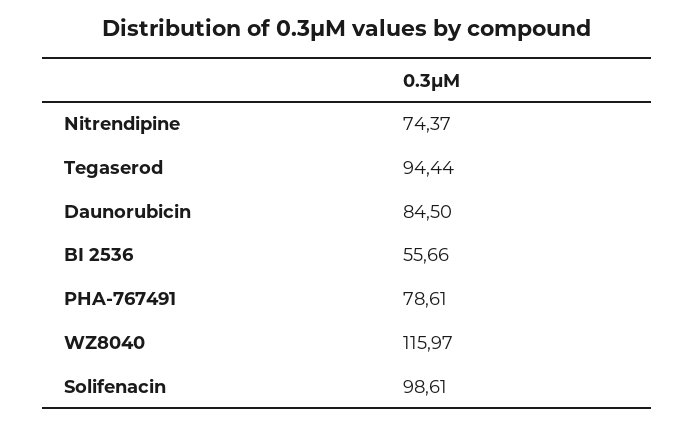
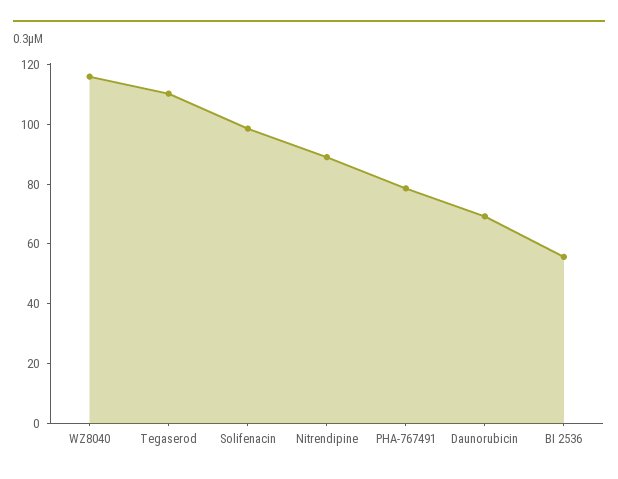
Nitrendipine: 74.37 -> 90
Tegaserod: 94.44 -> 110
Daunorubicin: 84.5 -> 70

